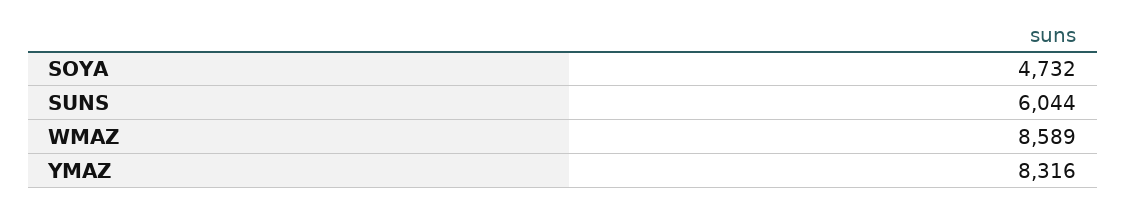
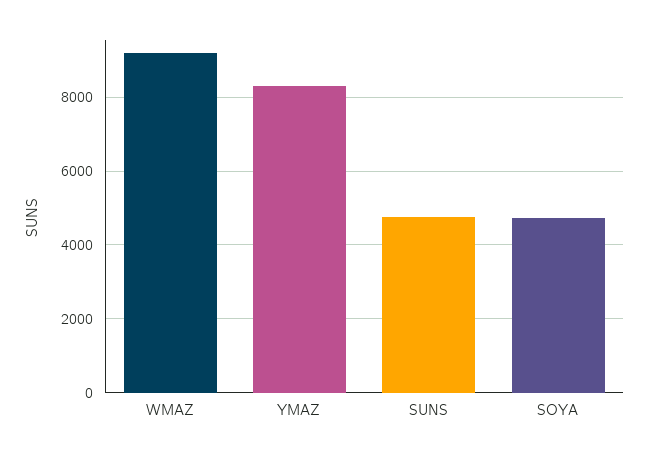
SUNS: 6044 -> 4800
WMAZ: 8589 -> 9200

